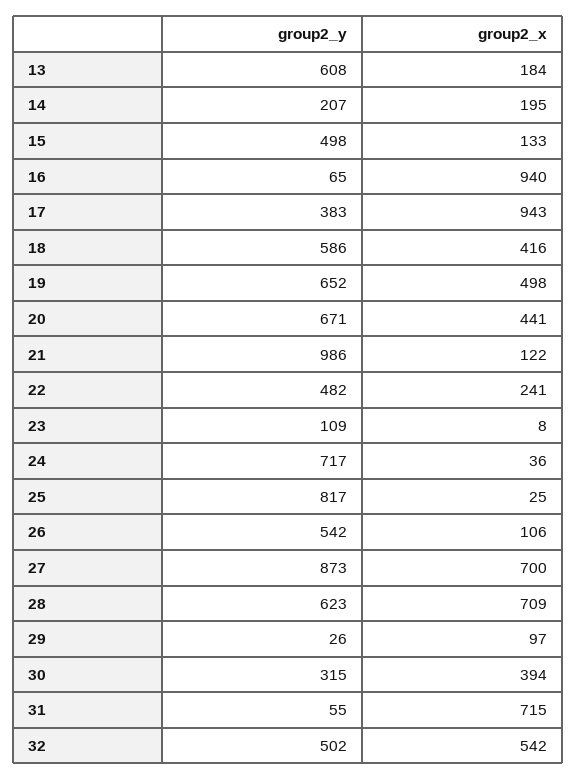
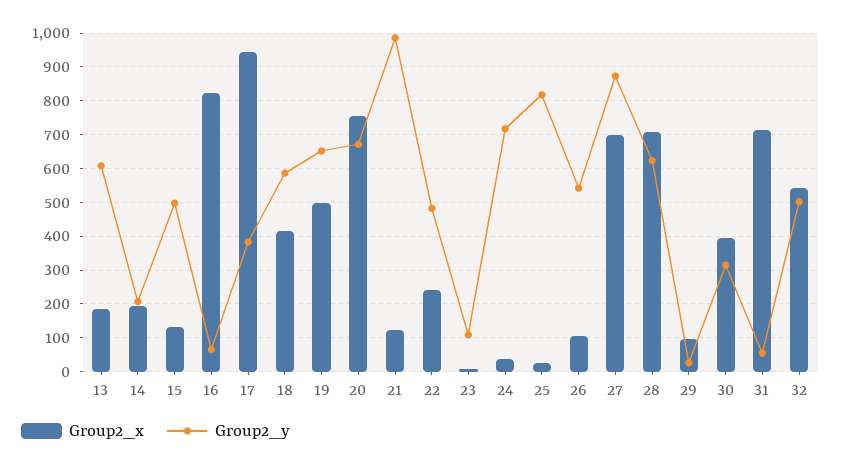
group2_x, 16: 940 -> 820
group2_x, 20: 441 -> 760

